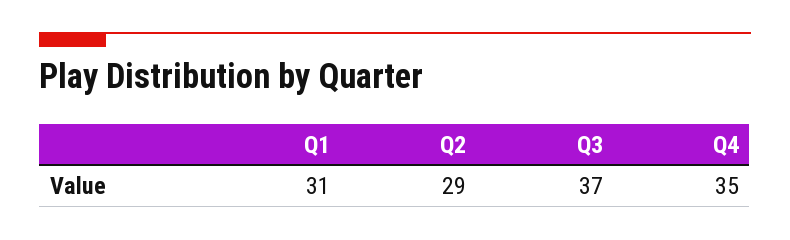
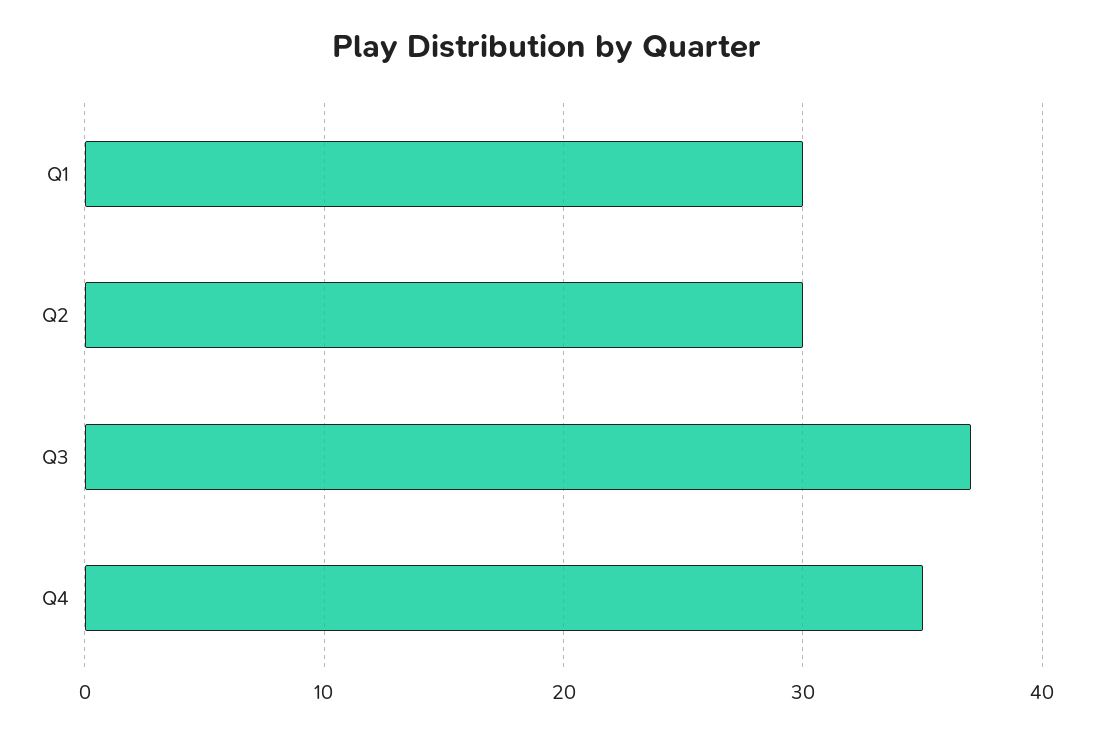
Q1: 31 -> 30
Q2: 29 -> 30

